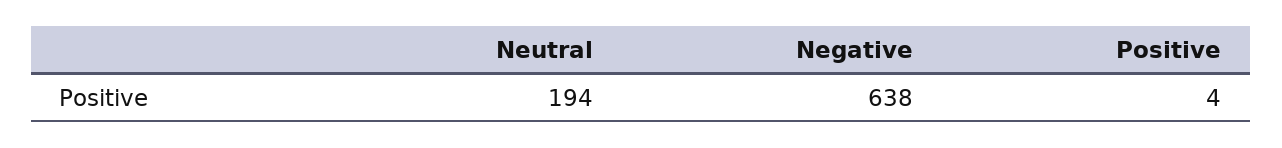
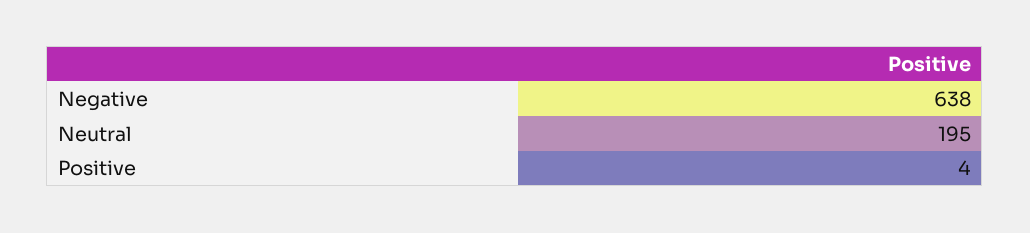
Neutral: 194 -> 195

